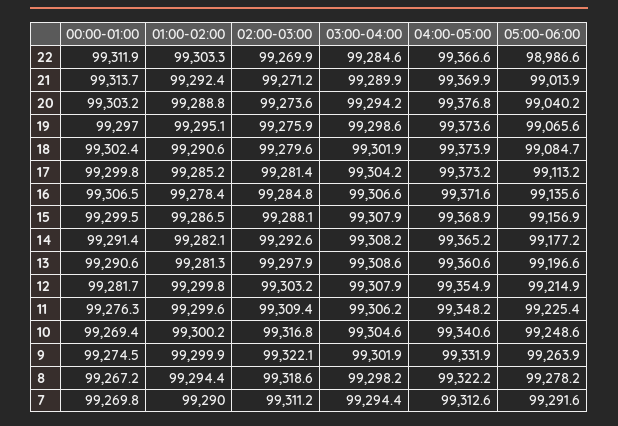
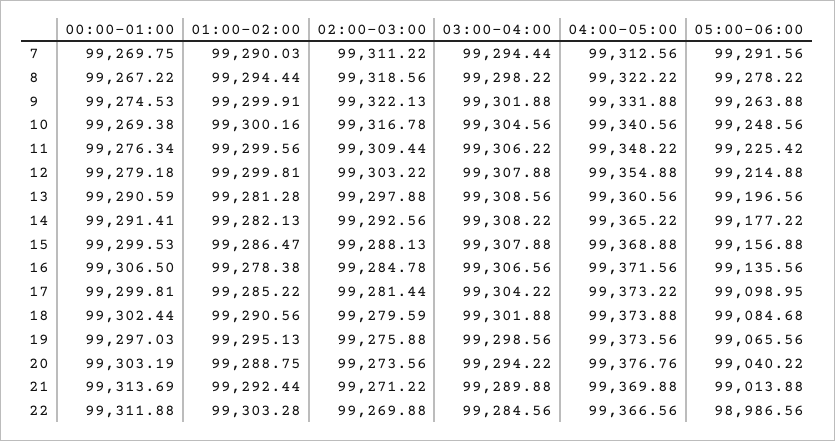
05:00-06:00, 17: 99113.2 -> 99098.95
00:00-01:00, 12: 99281.7 -> 99279.18

